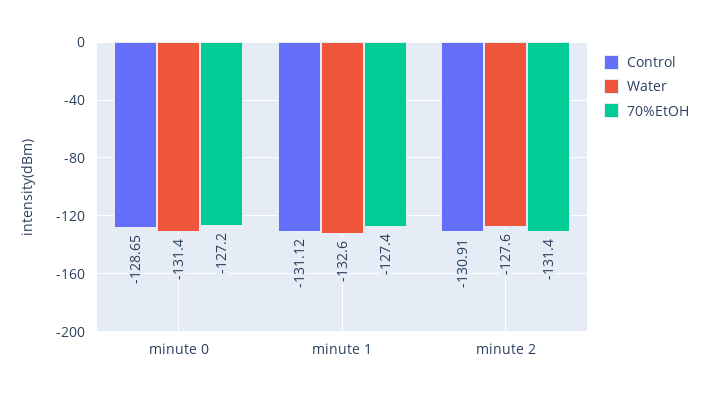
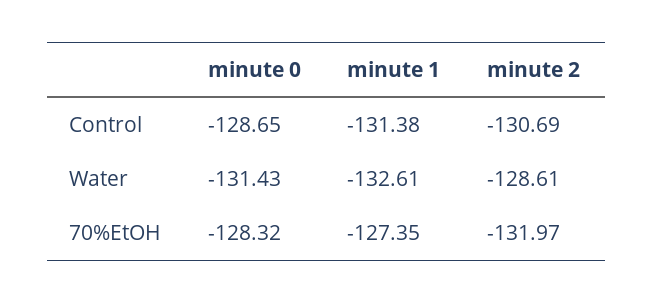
70%EtOH, minute 0: -127.2 -> -128.32
Control, minute 1: -131.12 -> -131.38
Control, minute 2: -130.91 -> -130.69
Water, minute 2: -127.6 -> -128.61
70%EtOH, minute 2: -131.4 -> -131.97

